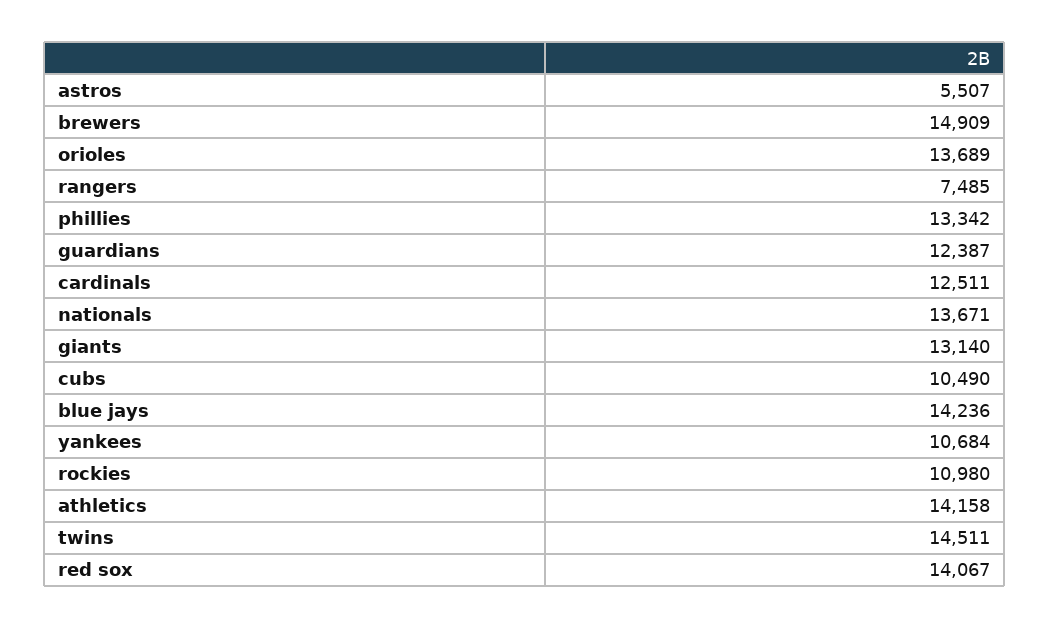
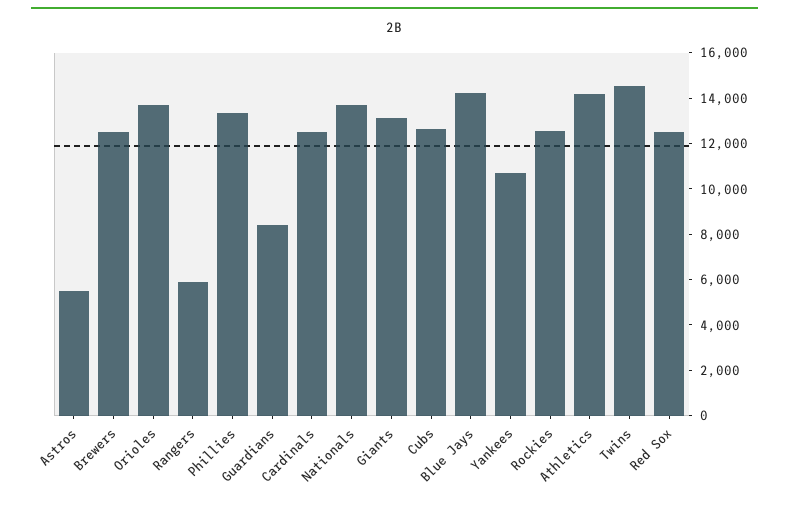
brewers: 14909 -> 12500
rangers: 7485 -> 6000
guardians: 12387 -> 8500
cubs: 10490 -> 12500
rockies: 10980 -> 12500
red sox: 14067 -> 12500

